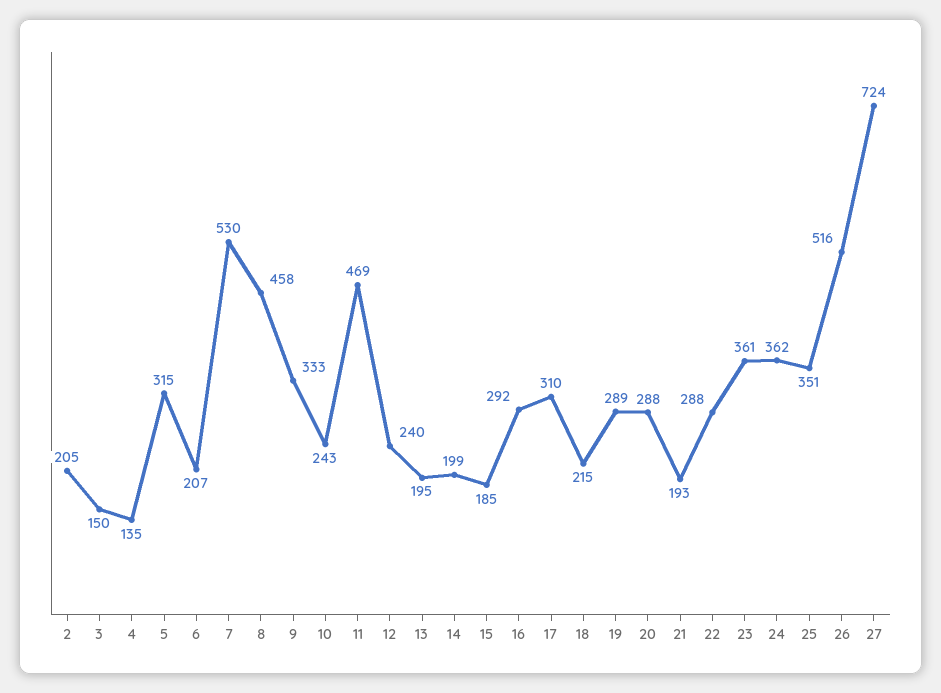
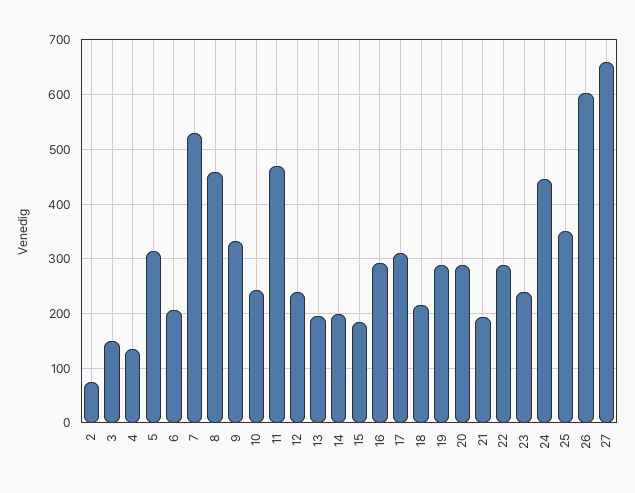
2: 205 -> 80
23: 361 -> 240
24: 362 -> 440
26: 516 -> 600
27: 724 -> 660

